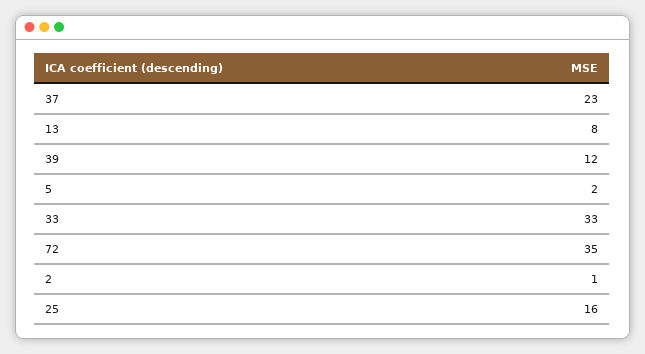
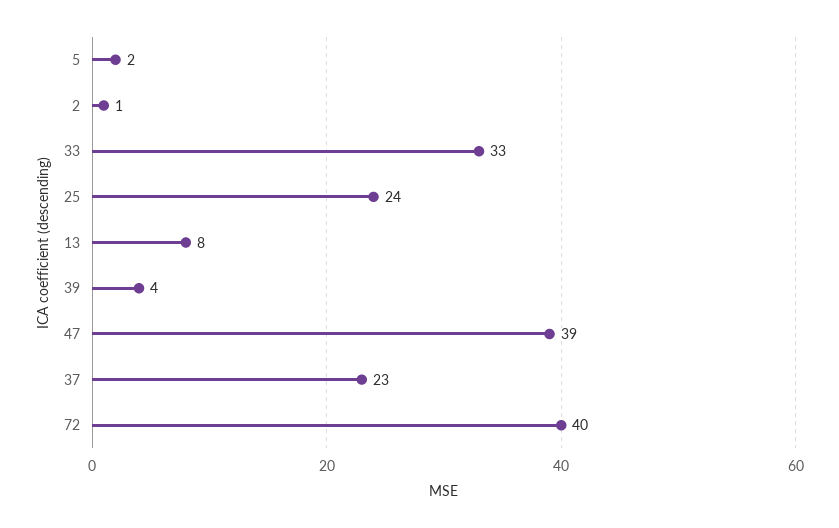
39: 12 -> 4
72: 35 -> 40
25: 16 -> 24
47: none -> 39

